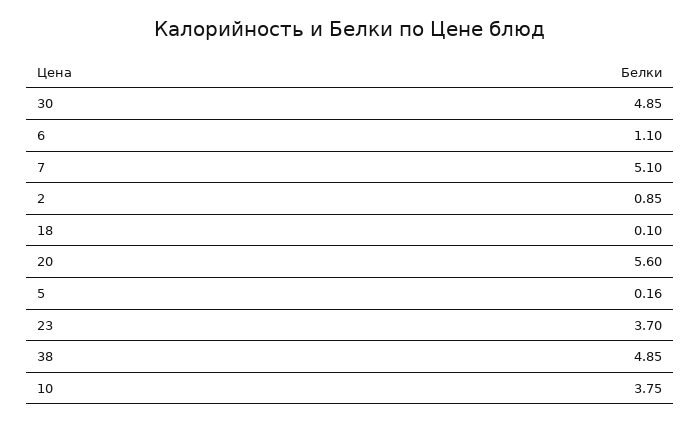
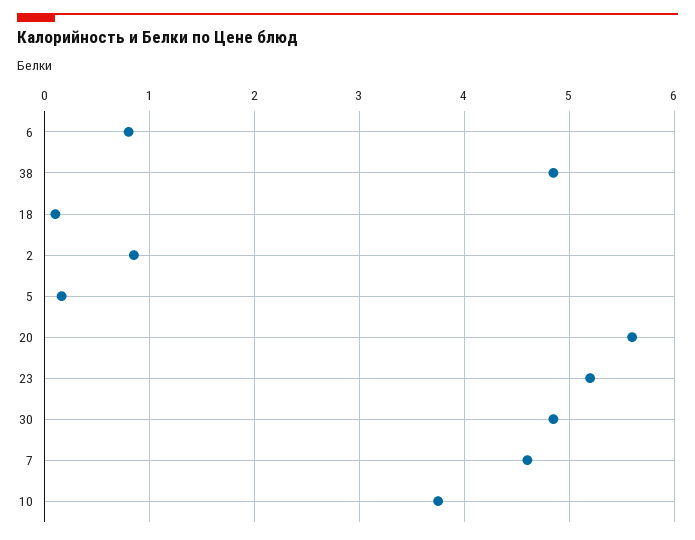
6: 1.1 -> 0.8
7: 5.1 -> 4.6
23: 3.7 -> 5.2

